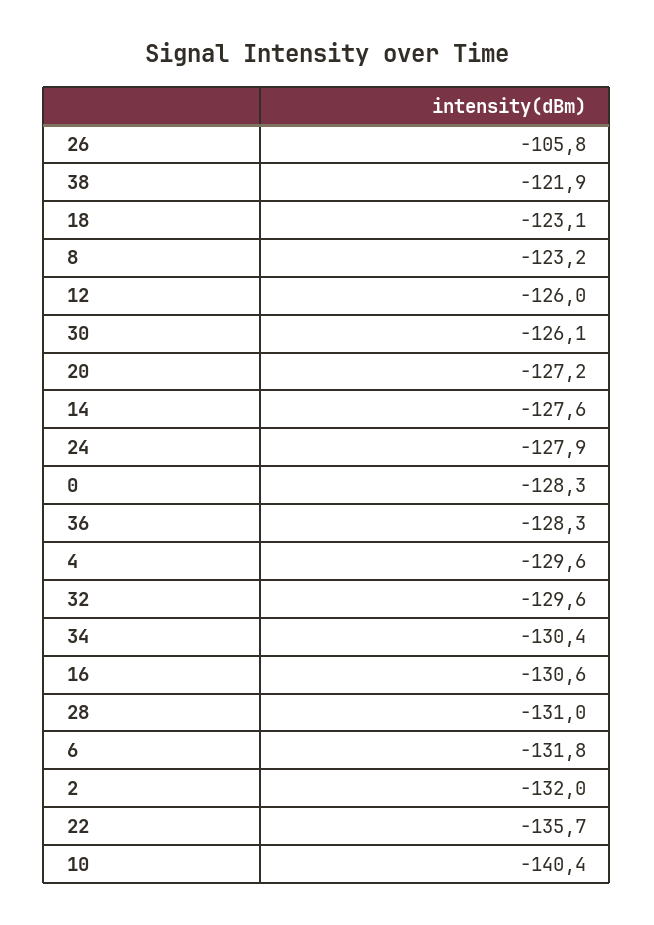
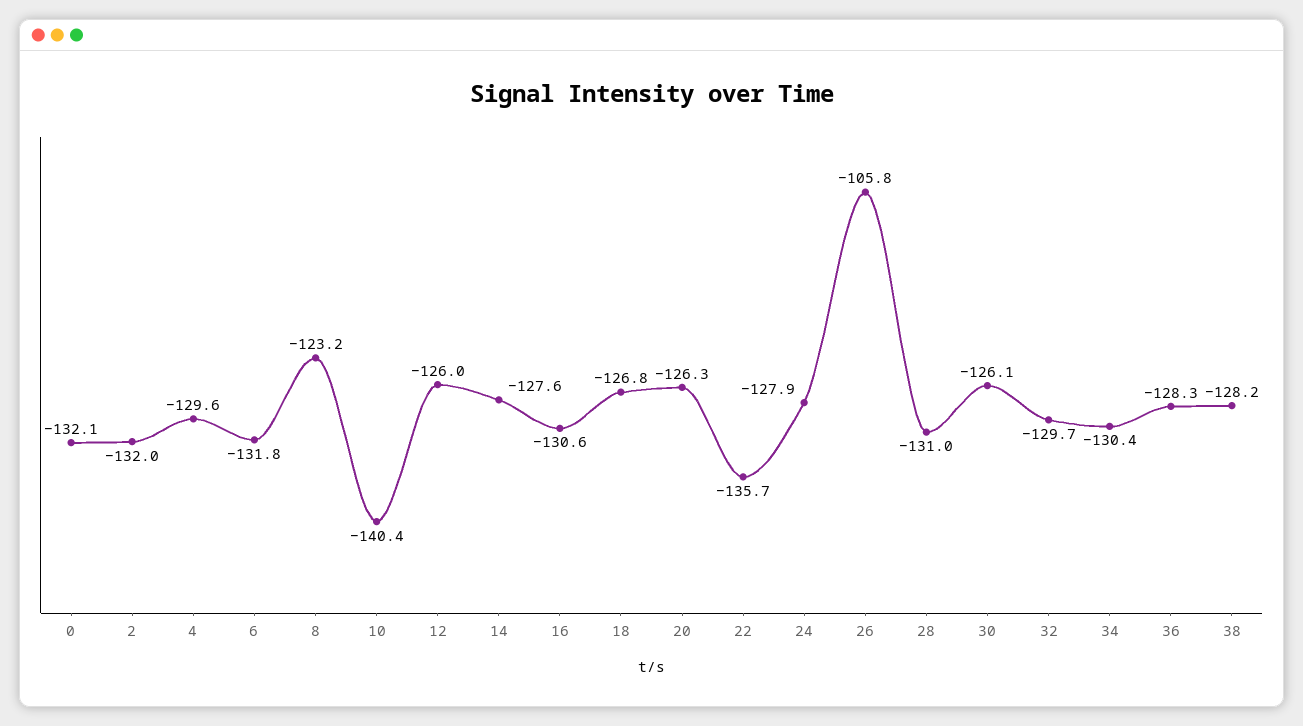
38: -121.9 -> -128.2
18: -123.1 -> -126.8
20: -127.2 -> -126.3
0: -128.3 -> -132.1
32: -129.6 -> -129.7

